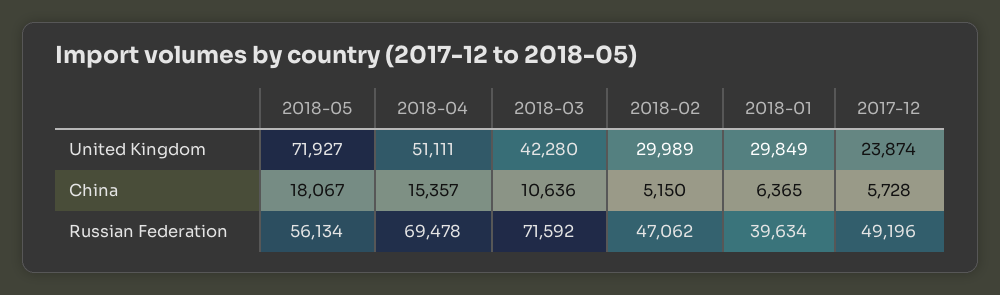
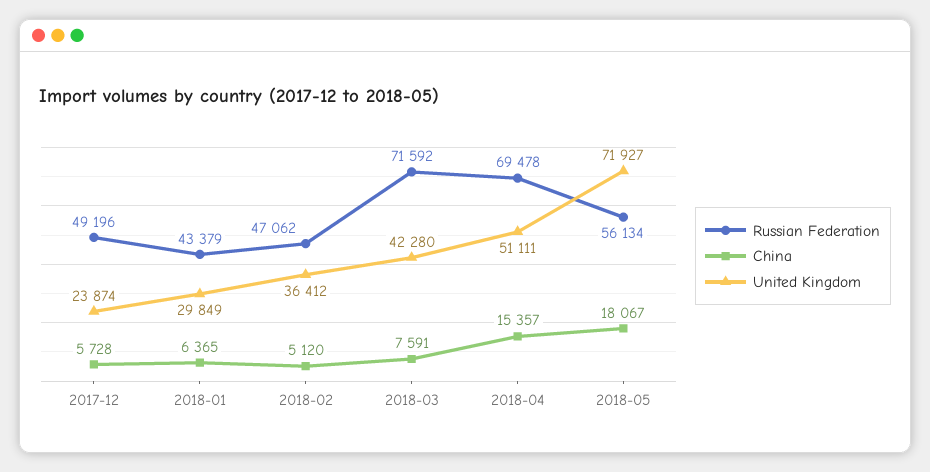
United Kingdom, 2018-02: 29989 -> 36412
China, 2018-03: 10636 -> 7591
China, 2018-02: 5150 -> 5120
Russian Federation, 2018-01: 39634 -> 43379

